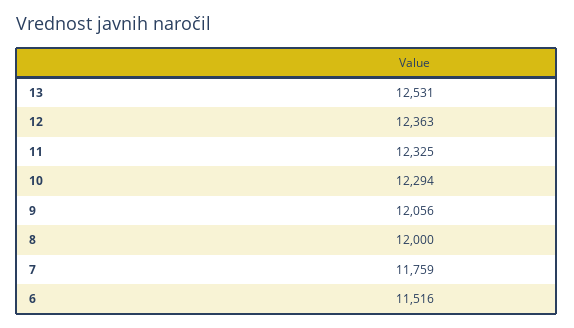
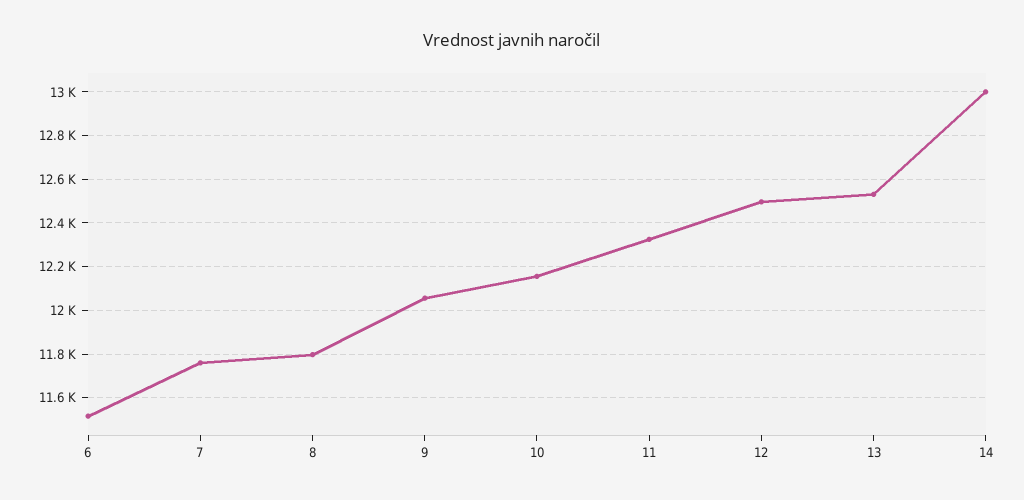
12: 12363 -> 12500
10: 12294 -> 12150
8: 12000 -> 11800
14: none -> 13000

